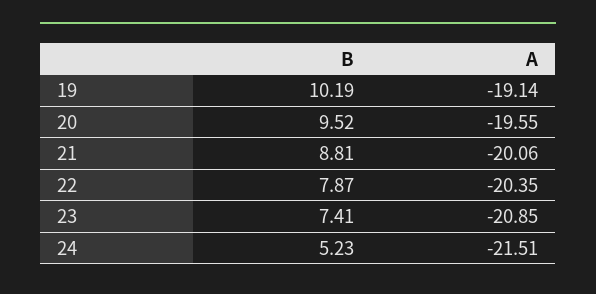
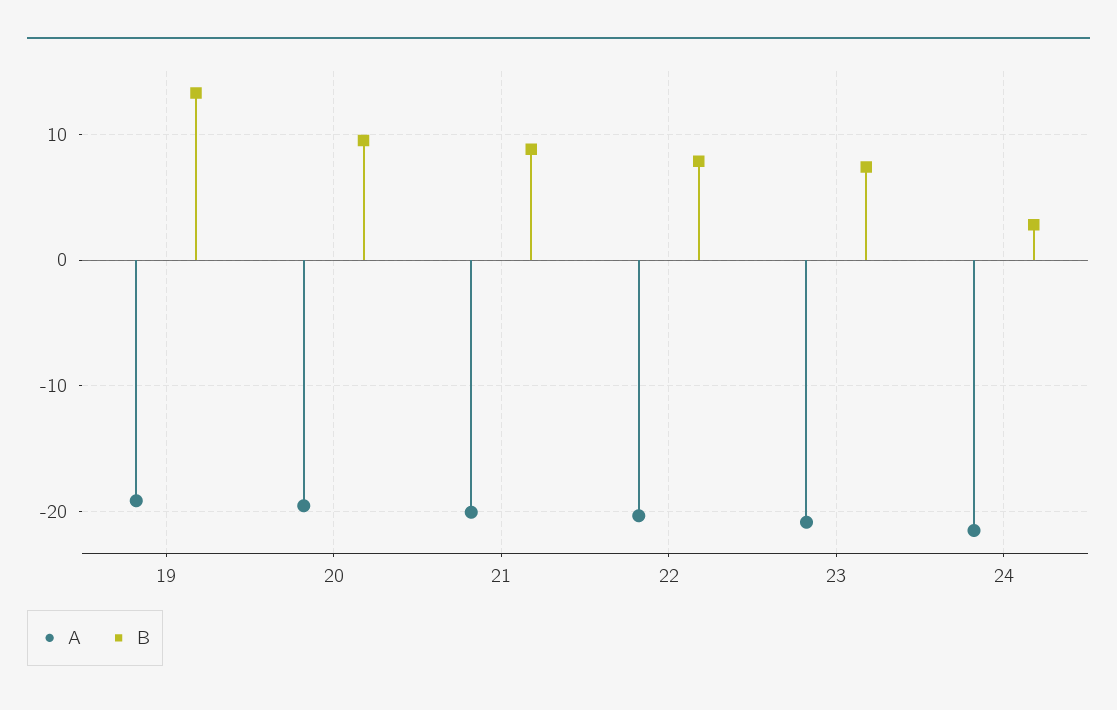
B, 19: 10.19 -> 13
B, 24: 5.23 -> 3

